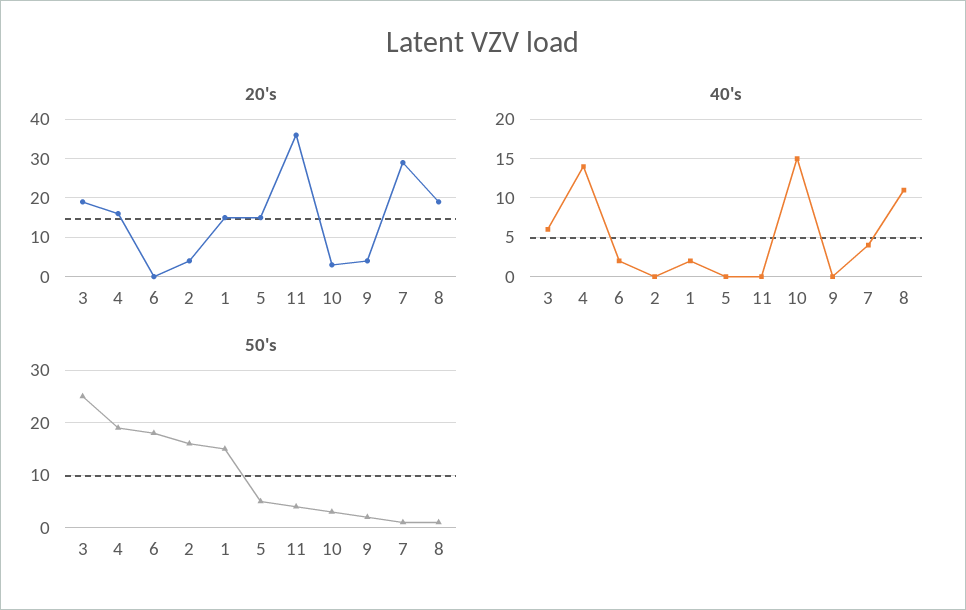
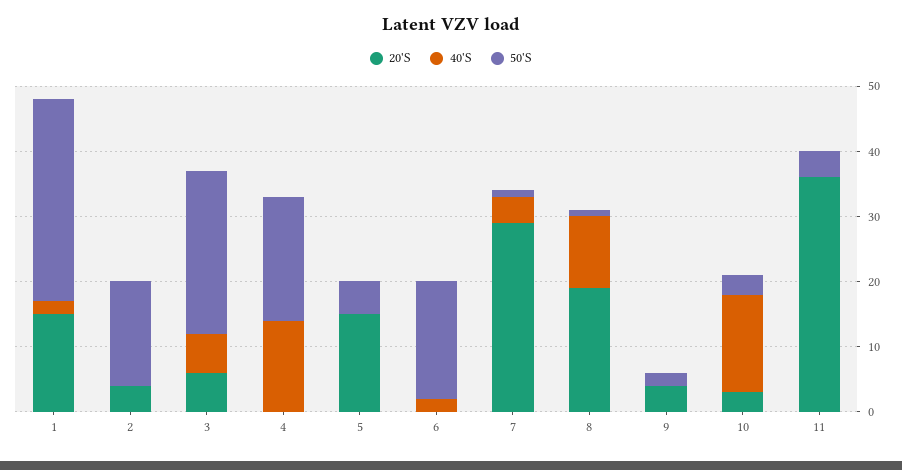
20's, 3: 20 -> 5
20's, 4: 15 -> 0
50's, 1: 15 -> 30

